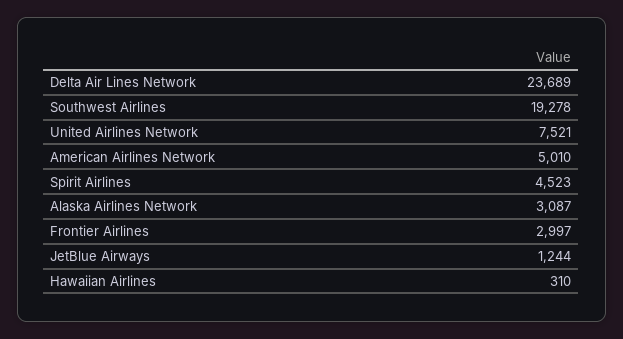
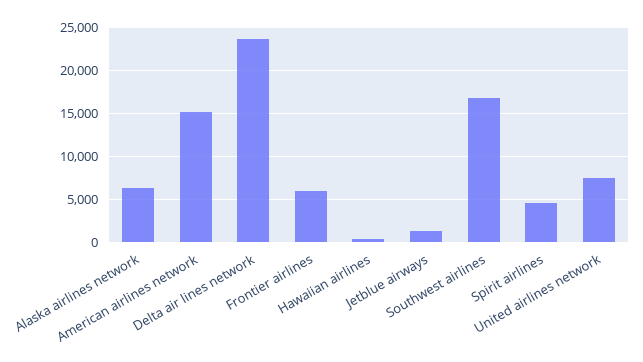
Southwest Airlines: 19278 -> 17000
American Airlines Network: 5010 -> 15000
Alaska Airlines Network: 3087 -> 6000
Frontier Airlines: 2997 -> 6000

